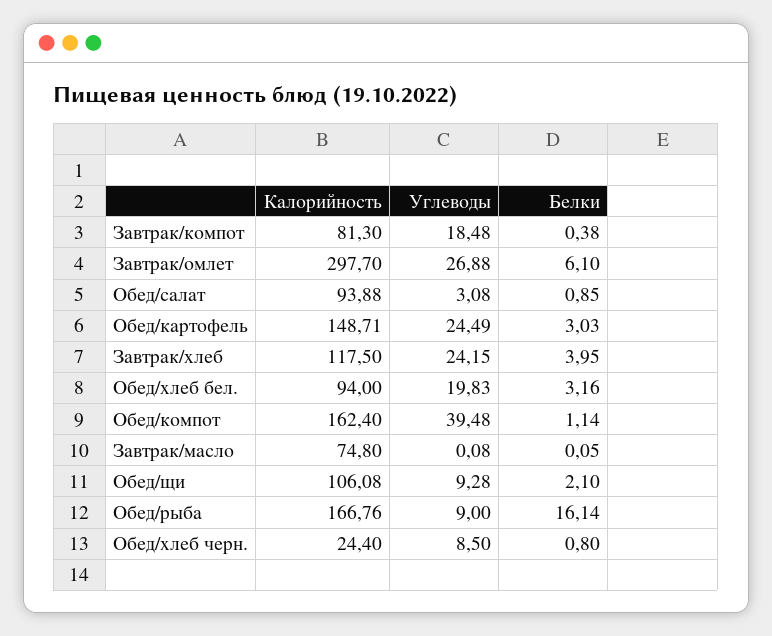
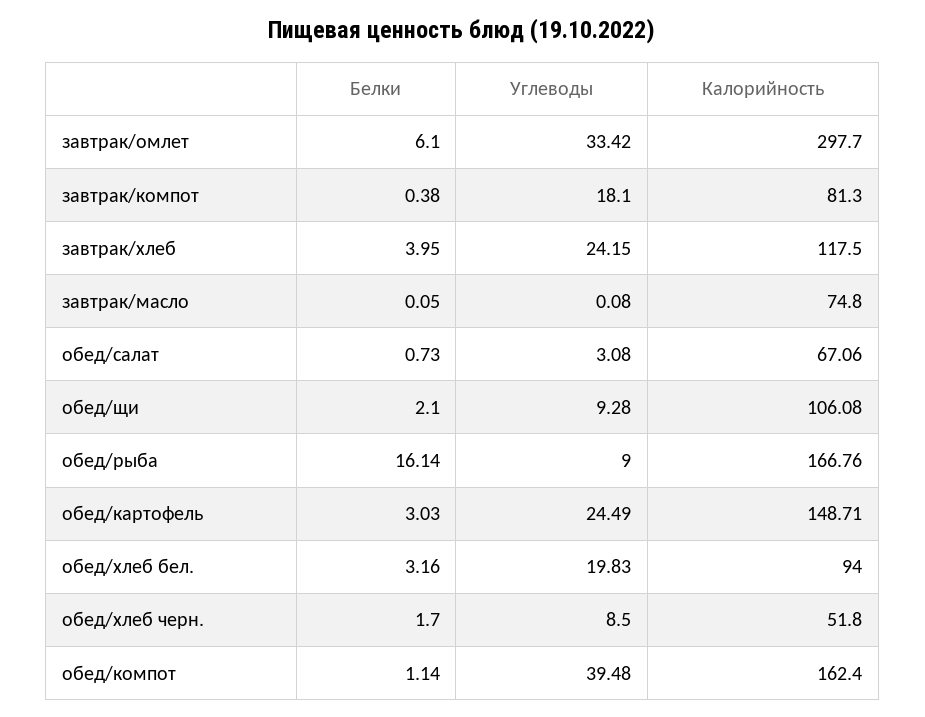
Углеводы, Завтрак/компот: 18.48 -> 18.1
Углеводы, Завтрак/омлет: 26.88 -> 33.42
Калорийность, Обед/салат: 93.88 -> 67.06
Белки, Обед/салат: 0.85 -> 0.73
Калорийность, Обед/хлеб черн.: 24.4 -> 51.8
Белки, Обед/хлеб черн.: 0.8 -> 1.7

